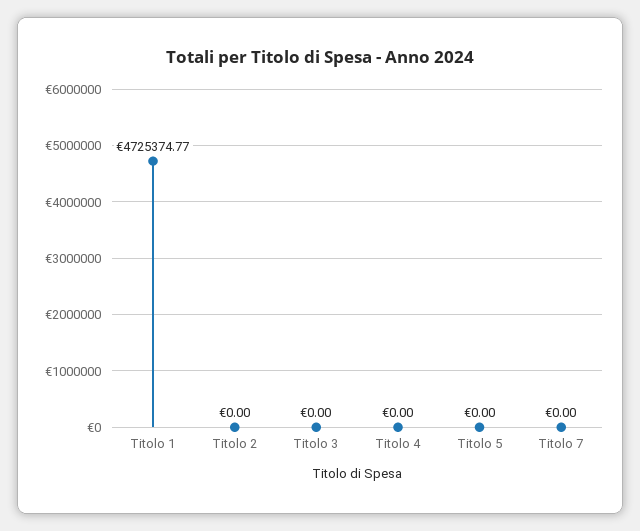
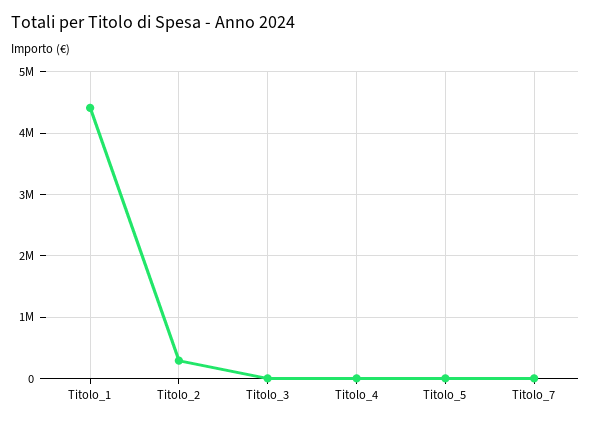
Titolo 1: 4725374.77 -> 4400000
Titolo 2: 0 -> 300000

